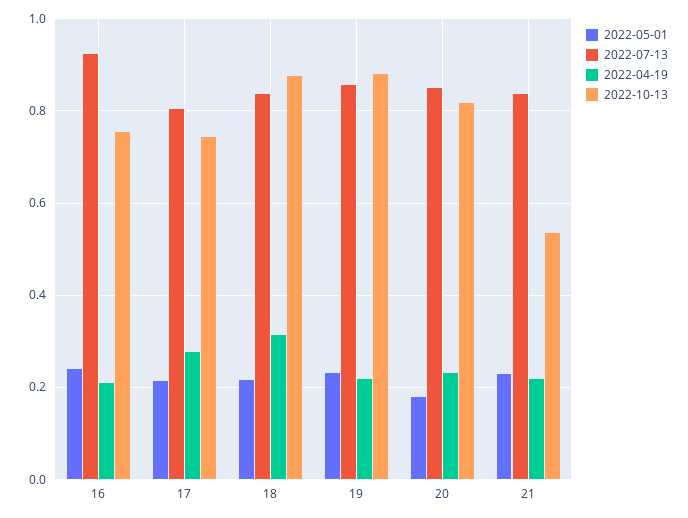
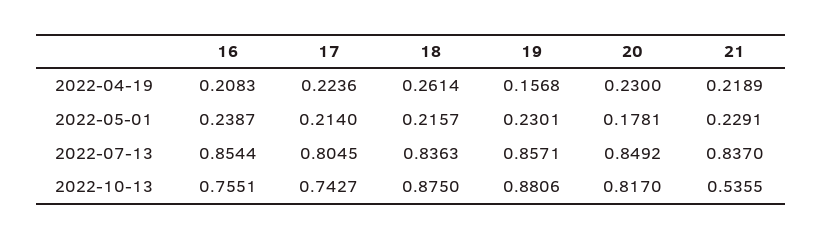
2022-07-13, 16: 0.92 -> 0.8544
2022-04-19, 17: 0.28 -> 0.2236
2022-04-19, 18: 0.32 -> 0.2614
2022-04-19, 19: 0.22 -> 0.1568

